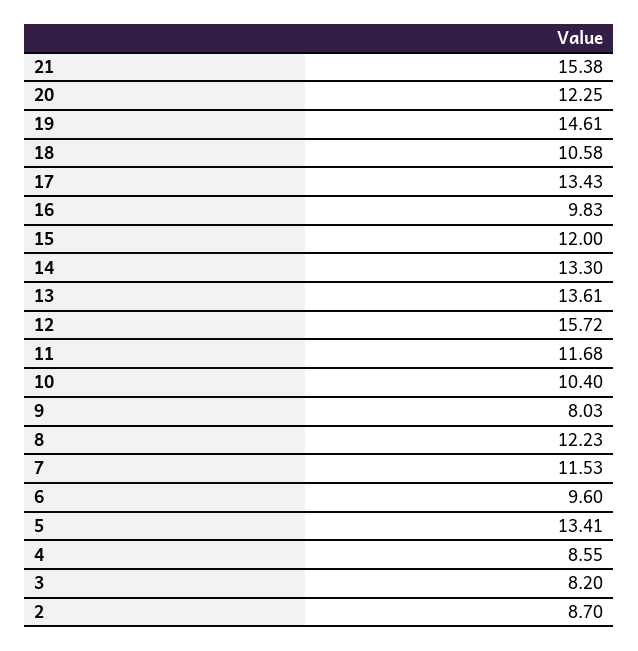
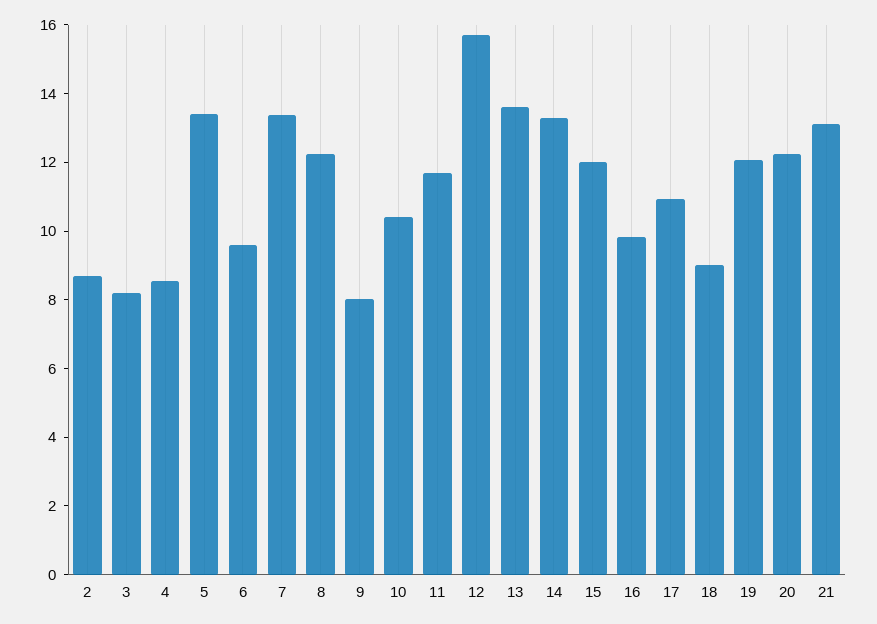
21: 15.38 -> 13
19: 14.61 -> 12
18: 10.58 -> 9
17: 13.43 -> 11
7: 11.53 -> 13.5

